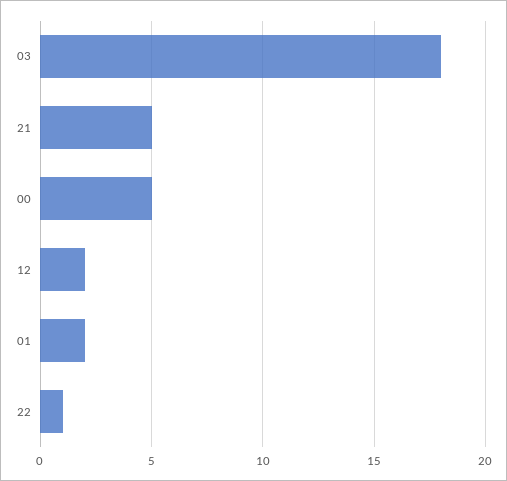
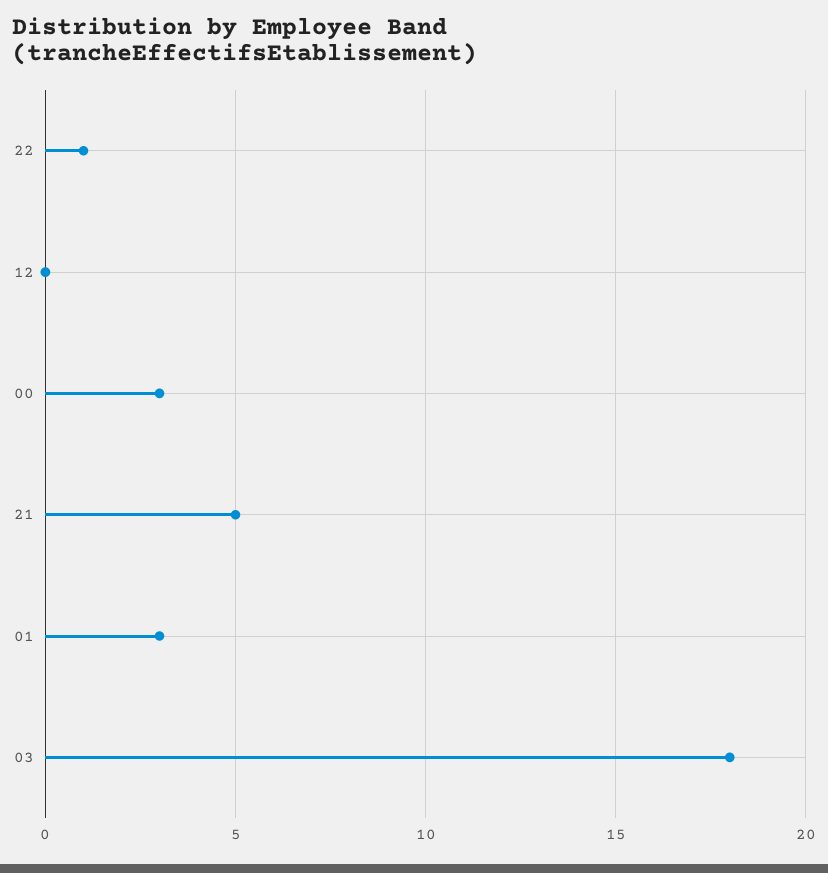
00: 5 -> 3
12: 2 -> 0
01: 2 -> 3

